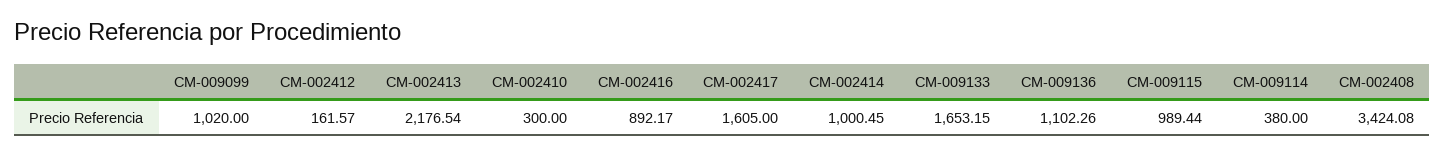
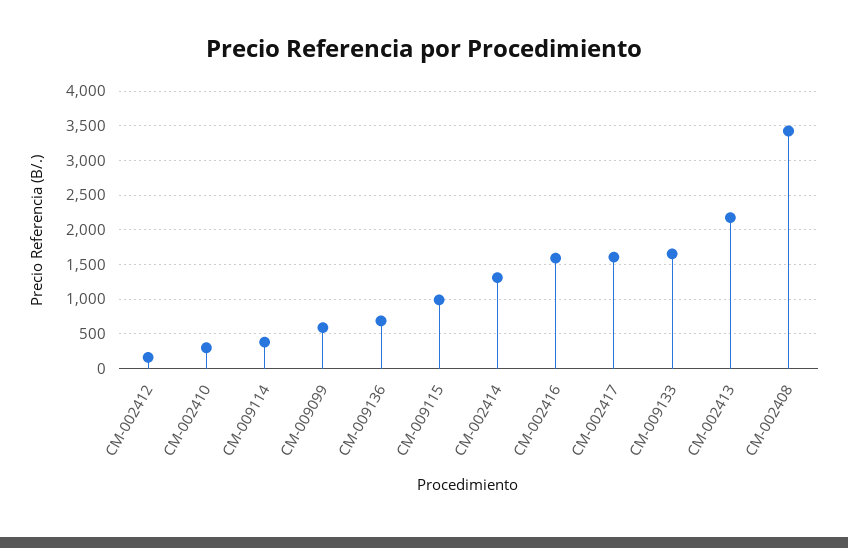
CM-009099: 1020 -> 600
CM-002416: 892.17 -> 1600
CM-002414: 1000.45 -> 1300
CM-009136: 1102.26 -> 700

